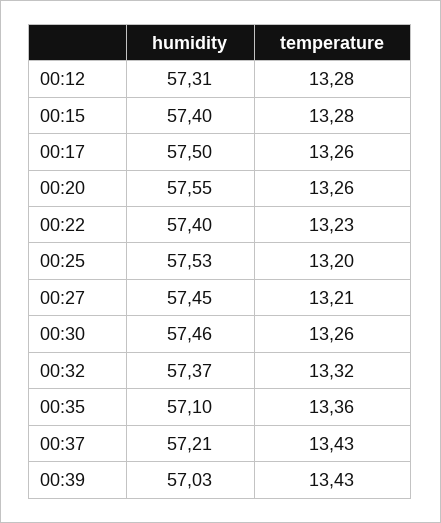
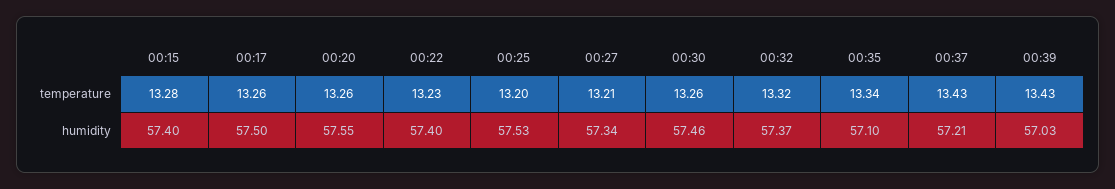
humidity, 00:12: 57.31 -> none
temperature, 00:12: 13.28 -> none
humidity, 00:27: 57.45 -> 57.34
temperature, 00:35: 13.36 -> 13.34

